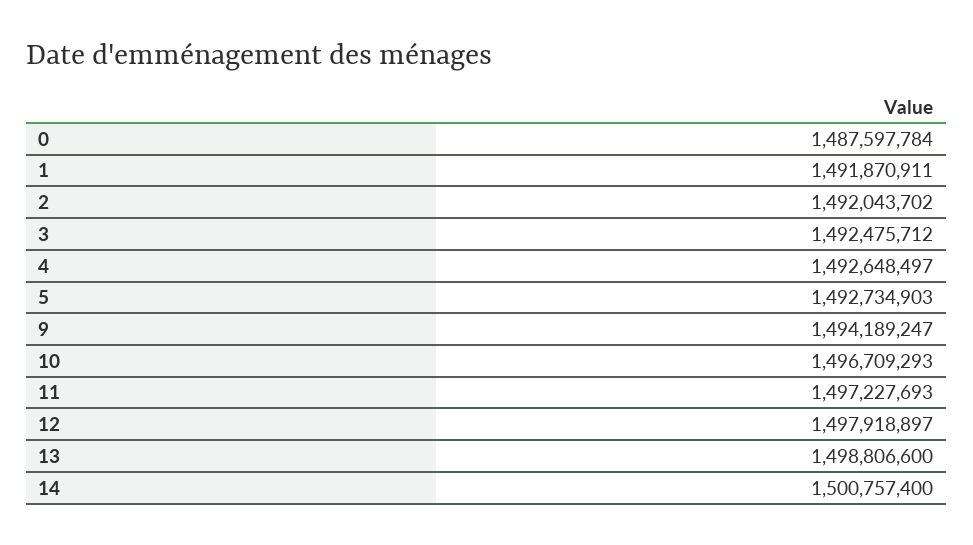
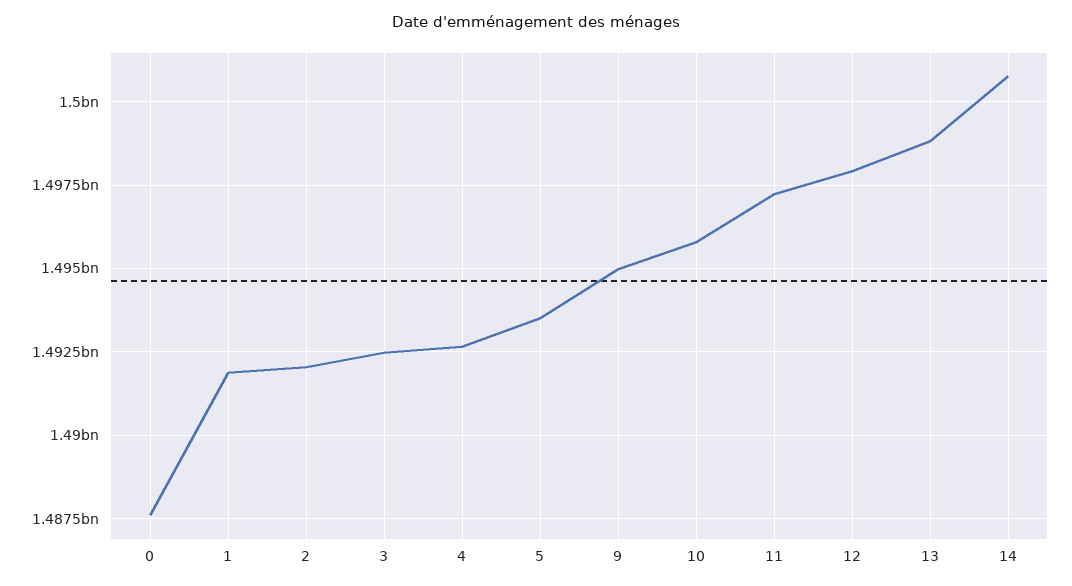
5: 1492734903 -> 1493500000
9: 1494189247 -> 1495000000
10: 1496709293 -> 1495750000

